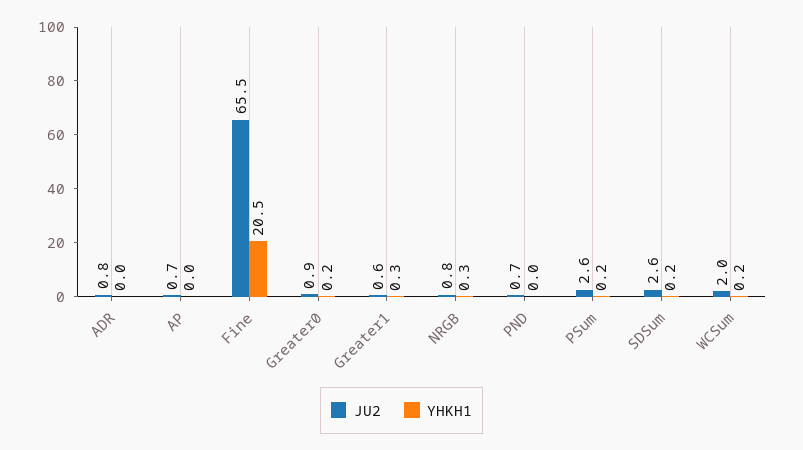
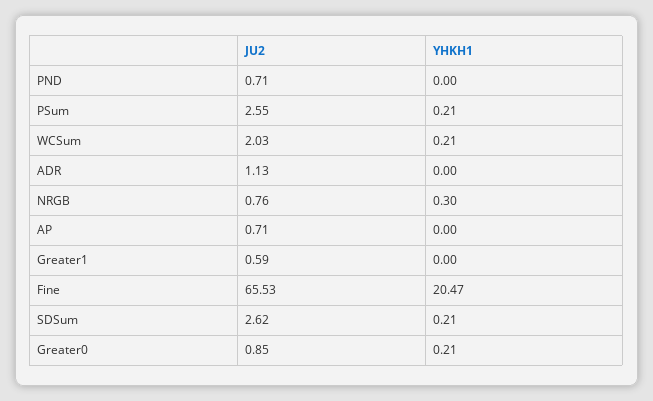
JU2, ADR: 0.8 -> 1.13
YHKH1, Greater1: 0.3 -> 0

